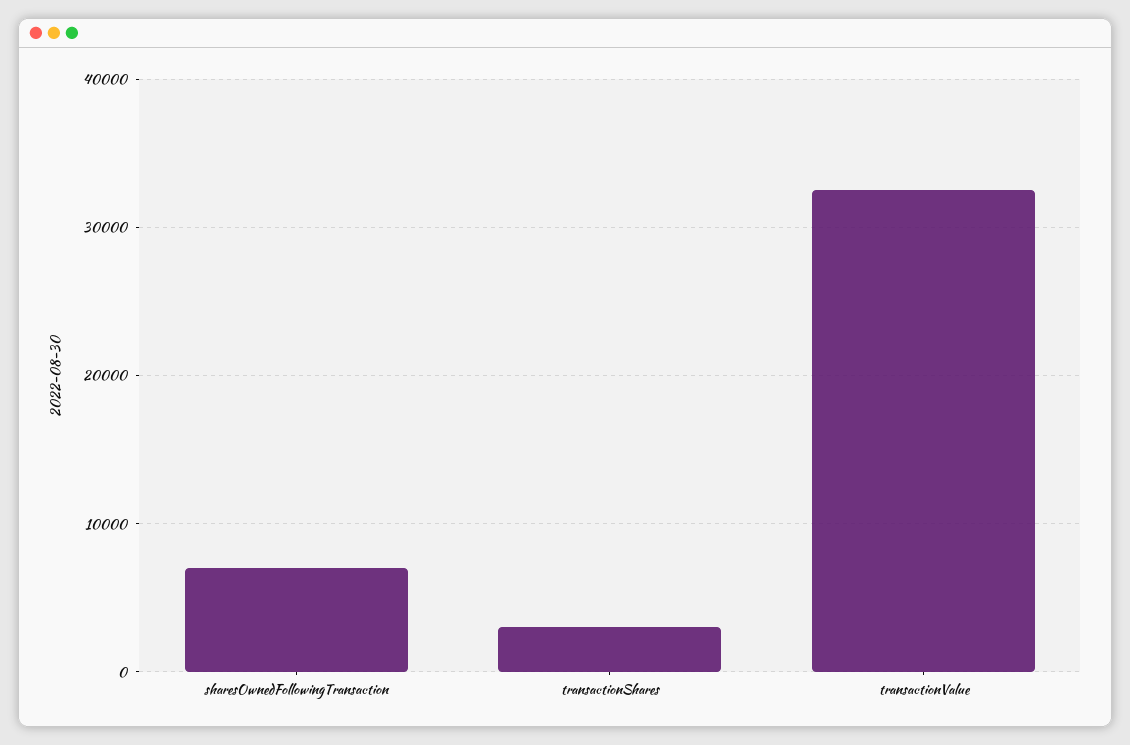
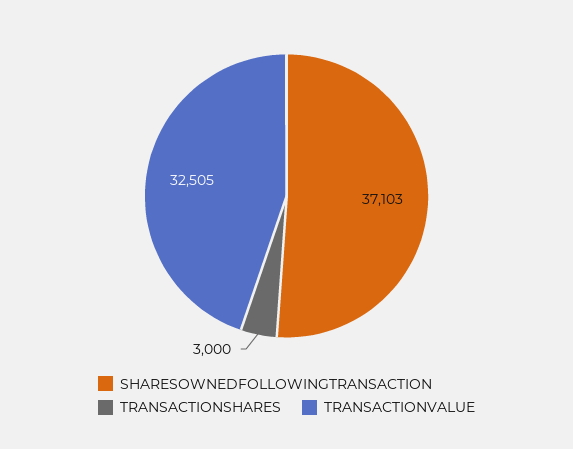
sharesOwnedFollowingTransaction: 7000 -> 37103

